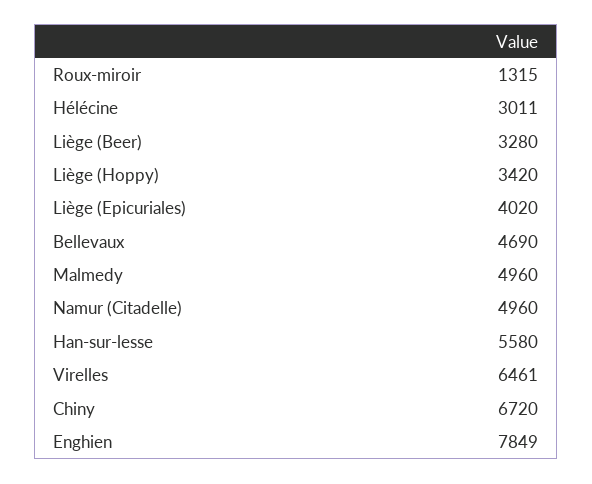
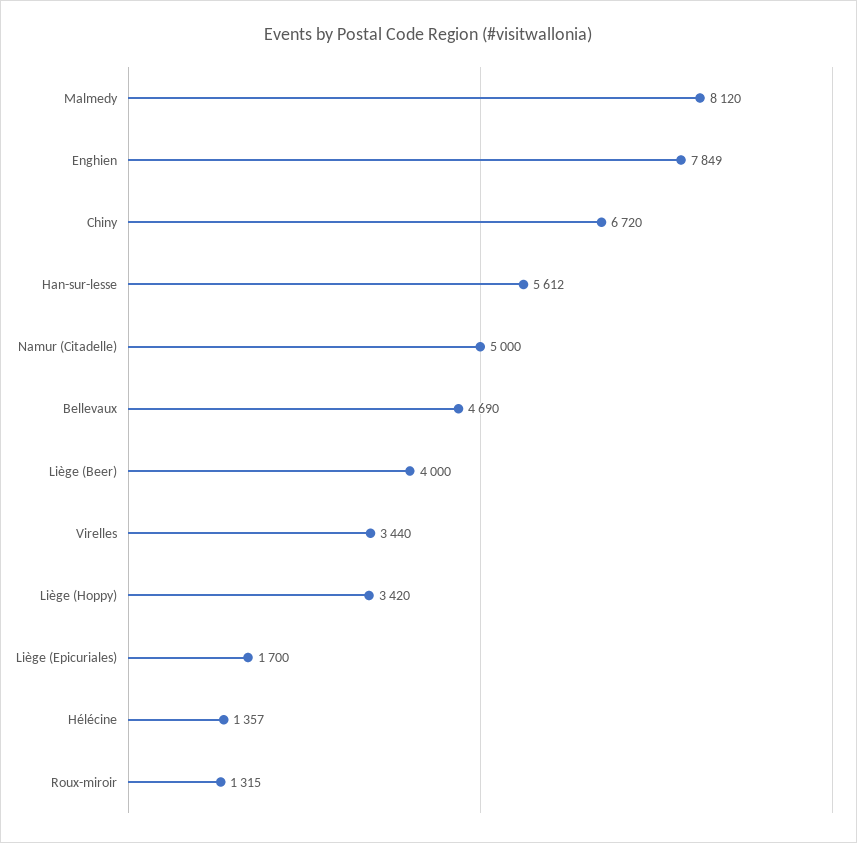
Hélécine: 3011 -> 1357
Liège (Beer): 3280 -> 4000
Liège (Epicuriales): 4020 -> 1700
Malmedy: 4960 -> 8120
Namur (Citadelle): 4960 -> 5000
Han-sur-lesse: 5580 -> 5612
Virelles: 6461 -> 3440

